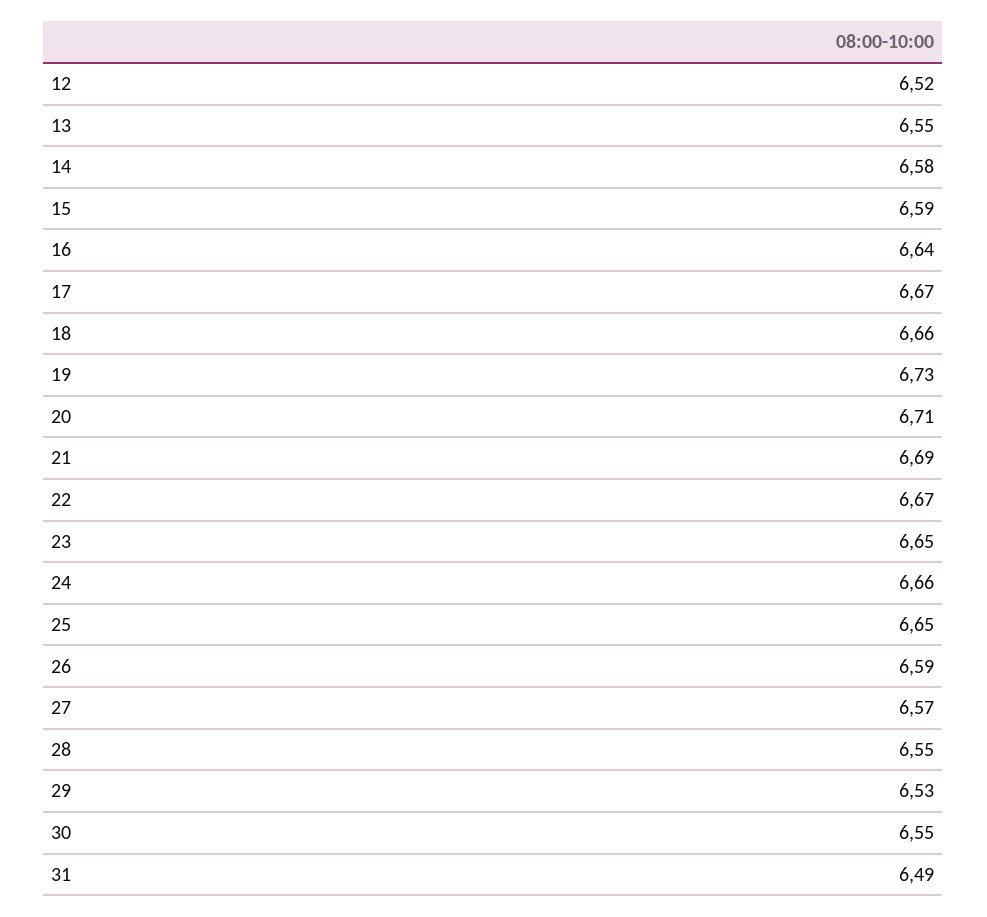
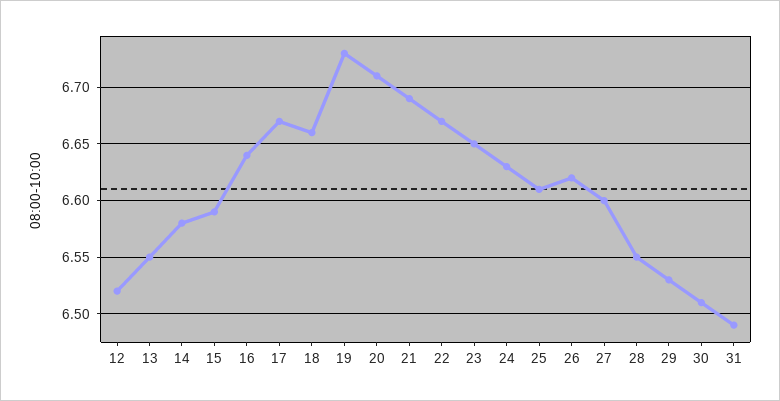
24: 6.66 -> 6.63
25: 6.65 -> 6.61
26: 6.59 -> 6.62
27: 6.57 -> 6.6
30: 6.55 -> 6.51

